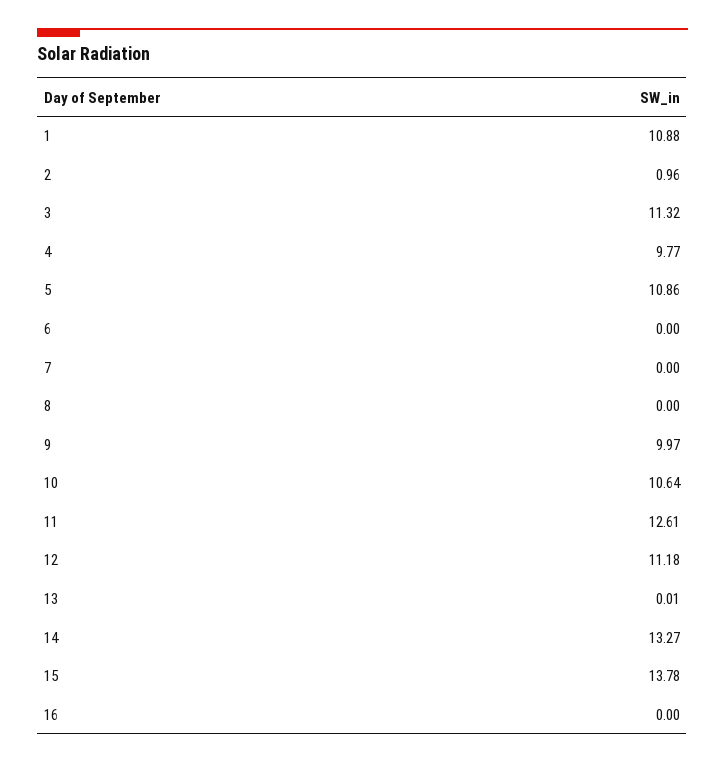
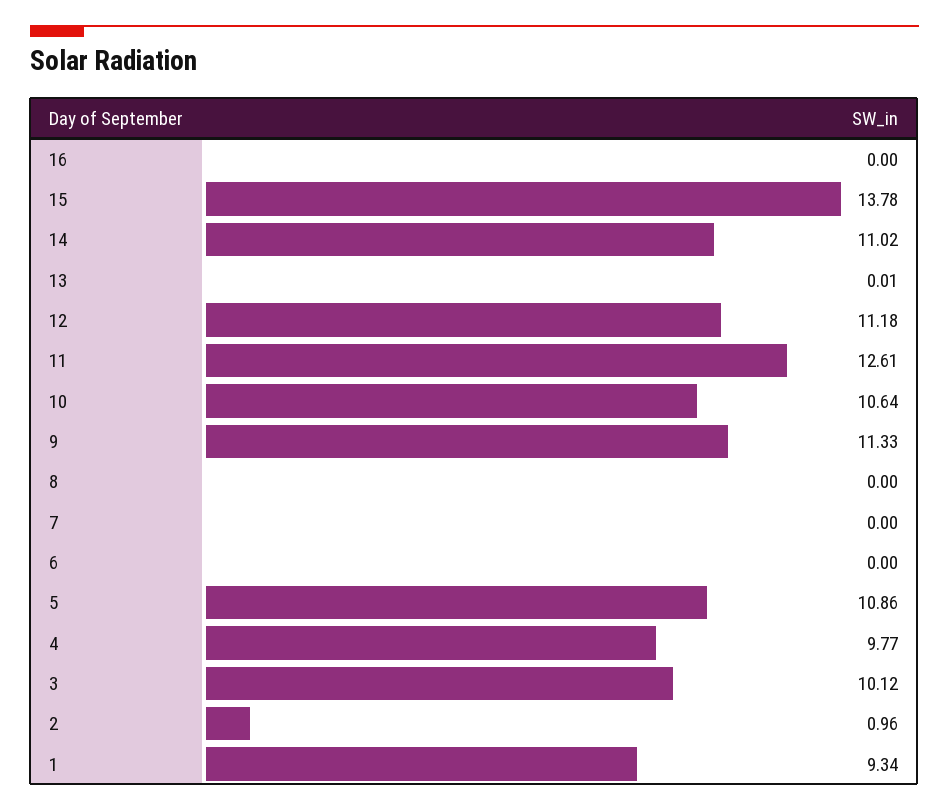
1: 10.88 -> 9.34
3: 11.32 -> 10.12
9: 9.97 -> 11.33
14: 13.27 -> 11.02

